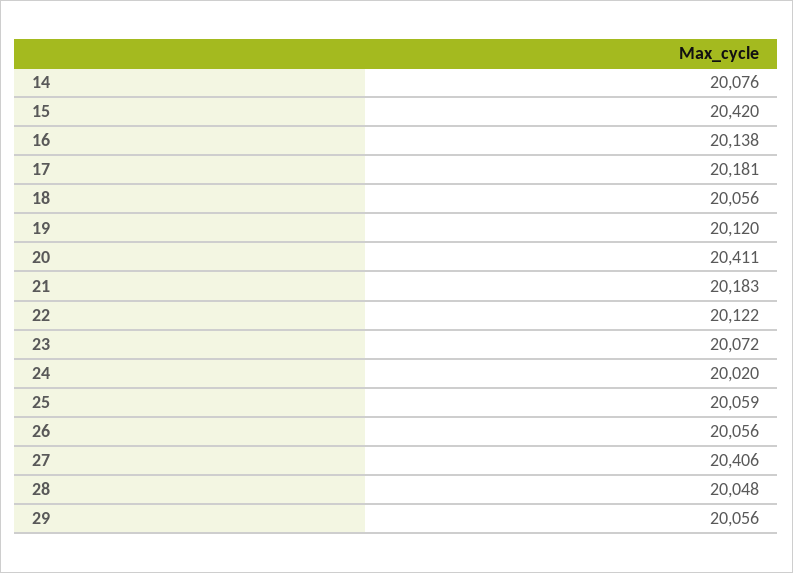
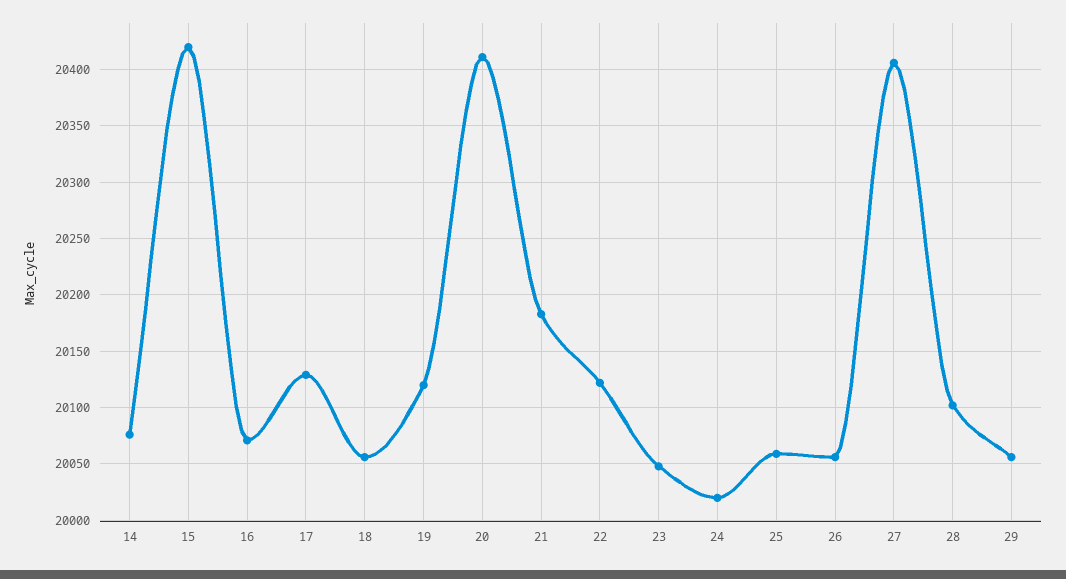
16: 20138 -> 20070
17: 20181 -> 20130
23: 20072 -> 20050
28: 20048 -> 20100

